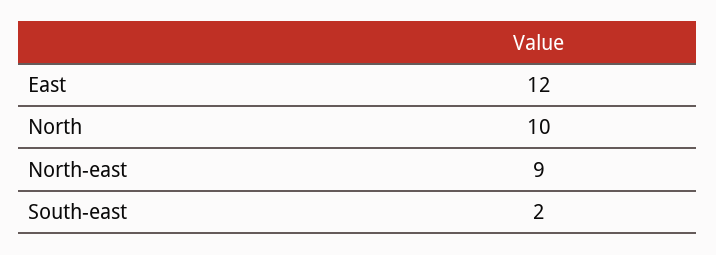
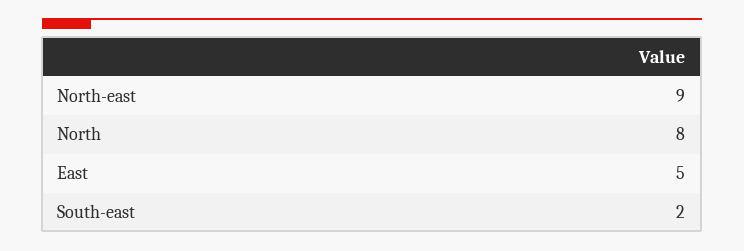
East: 12 -> 5
North: 10 -> 8

